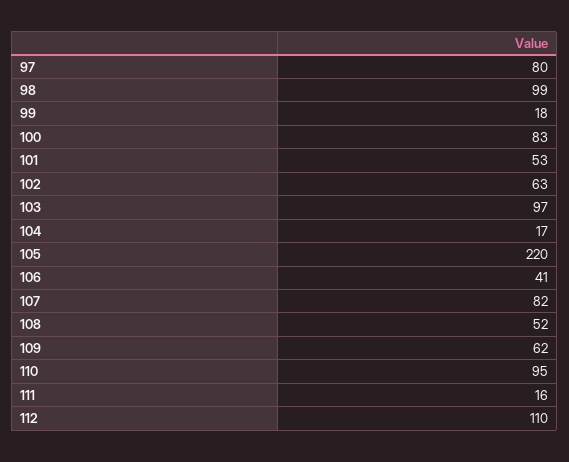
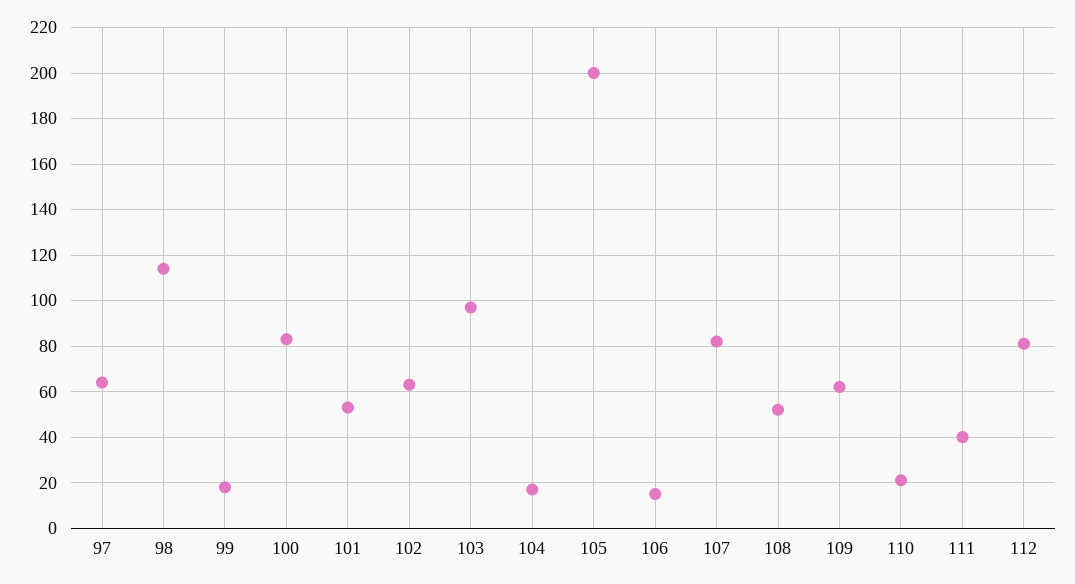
97: 80 -> 65
98: 99 -> 115
105: 220 -> 200
106: 41 -> 15
110: 95 -> 20
111: 16 -> 40
112: 110 -> 80

